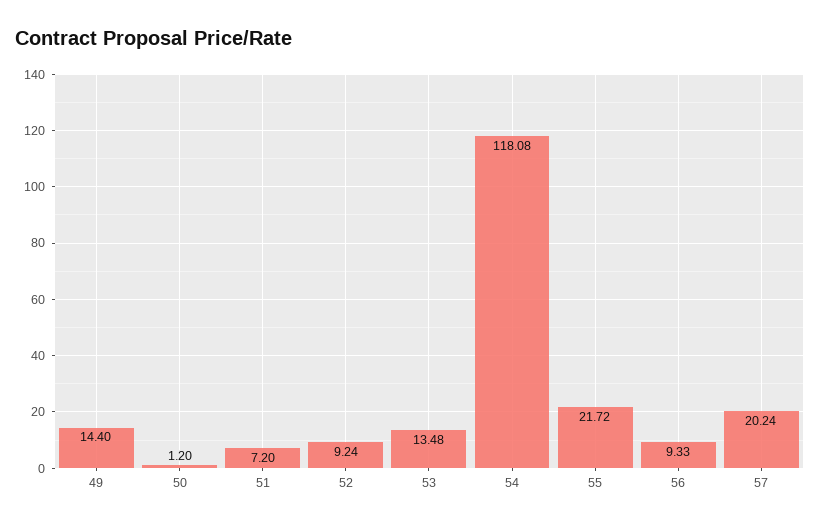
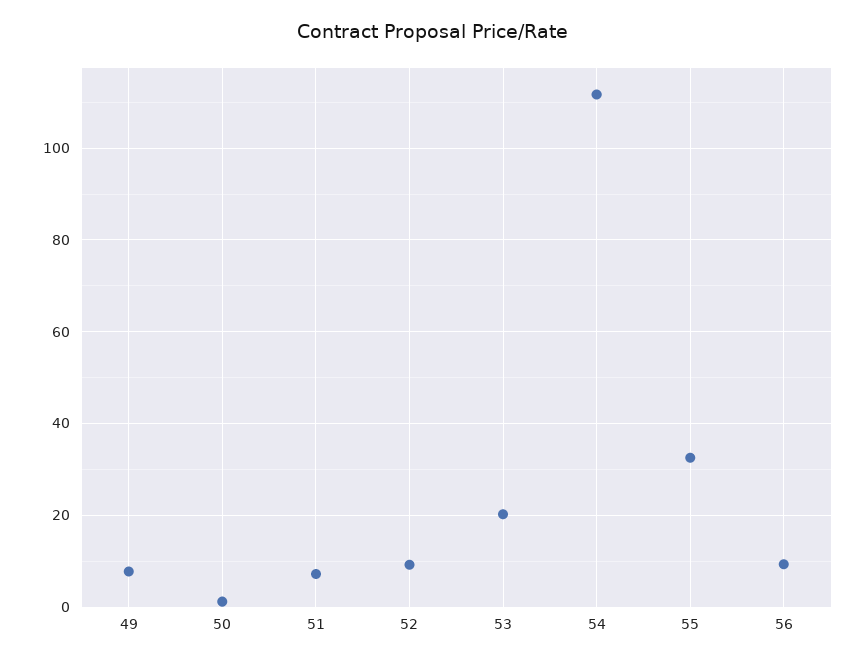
49: 14.4 -> 8
53: 13.48 -> 20
54: 118.08 -> 112
55: 21.72 -> 32
57: 20.24 -> none

